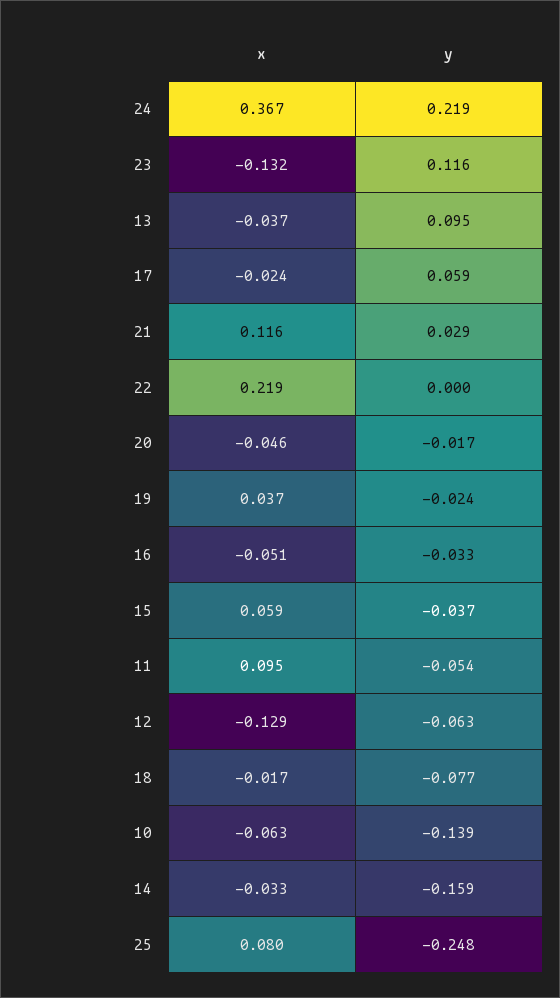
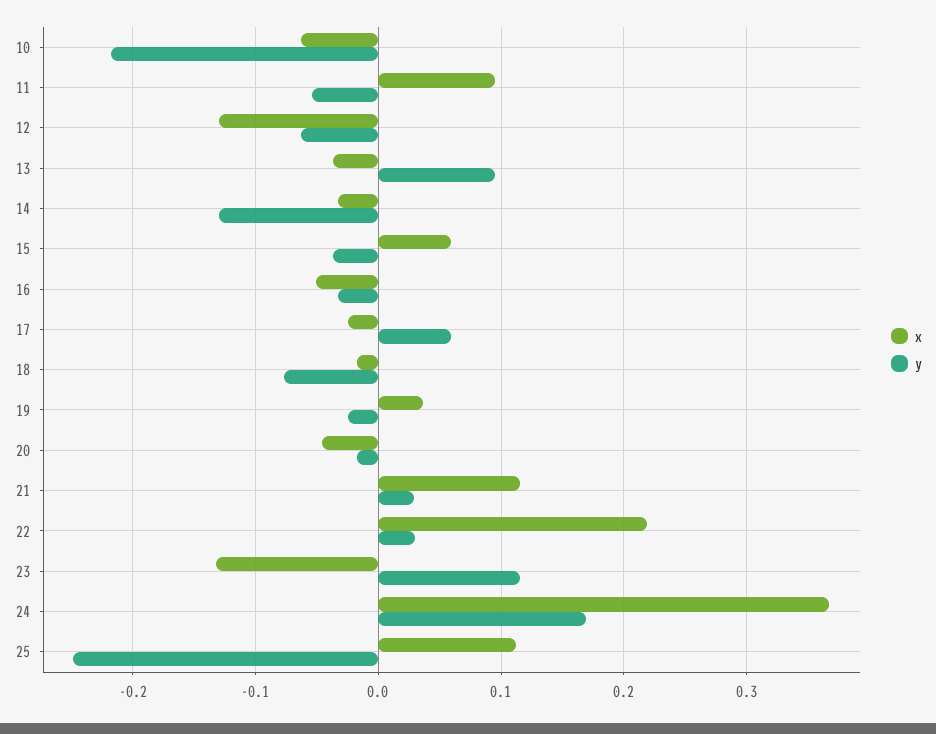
y, 24: 0.219 -> 0.17
y, 22: 0 -> 0.03
y, 10: -0.139 -> -0.22
y, 14: -0.159 -> -0.13
x, 25: 0.08 -> 0.11

